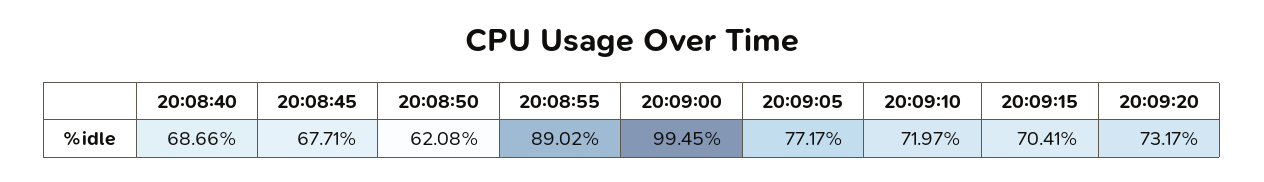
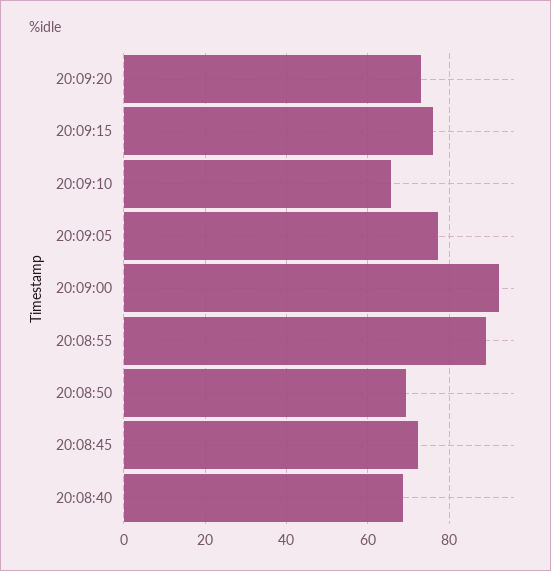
20:08:45: 67.71 -> 72
20:08:50: 62.08 -> 70
20:09:00: 99.45 -> 92
20:09:10: 71.97 -> 66
20:09:15: 70.41 -> 76

